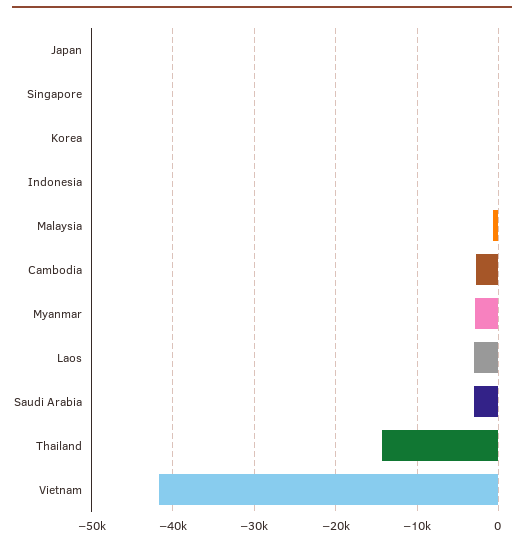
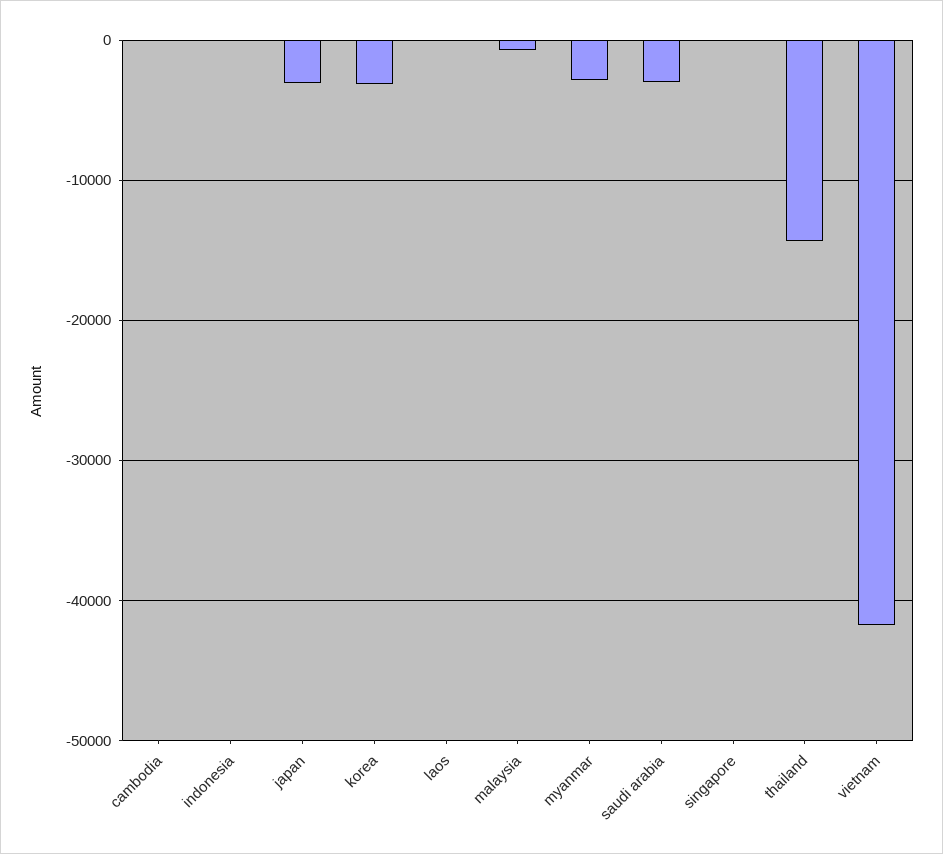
Japan: 0 -> -3000
Korea: 0 -> -3000
Cambodia: -3000 -> 0
Laos: -3000 -> 0

